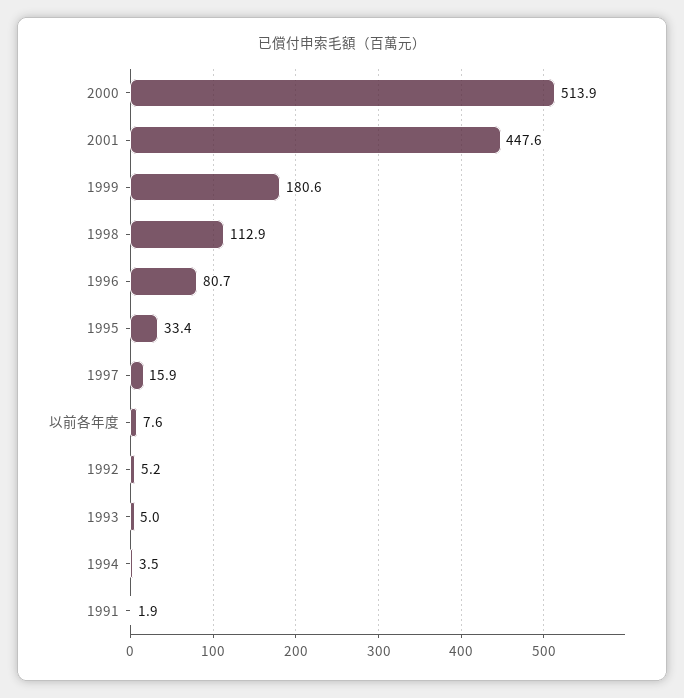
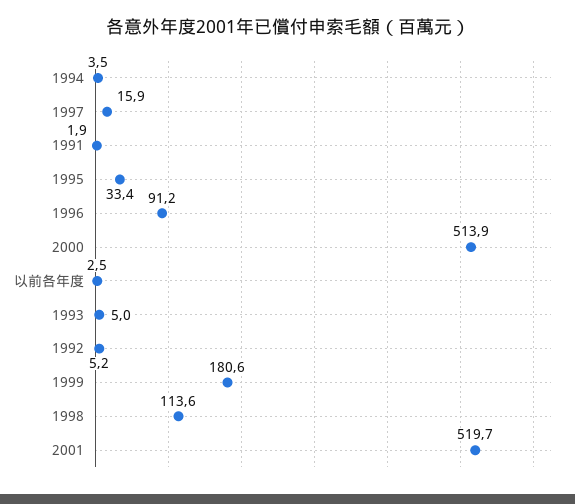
2001: 447.6 -> 519.7
1998: 112.9 -> 113.6
1996: 80.7 -> 91.2
以前各年度: 7.6 -> 2.5

